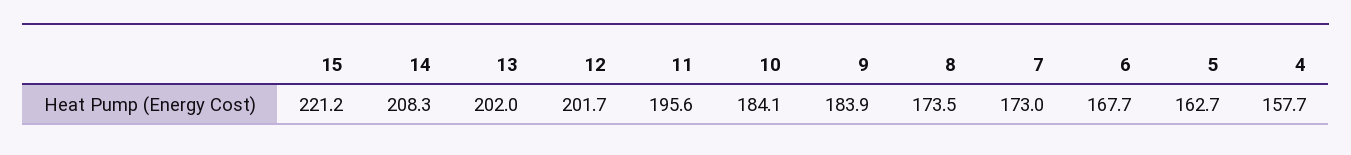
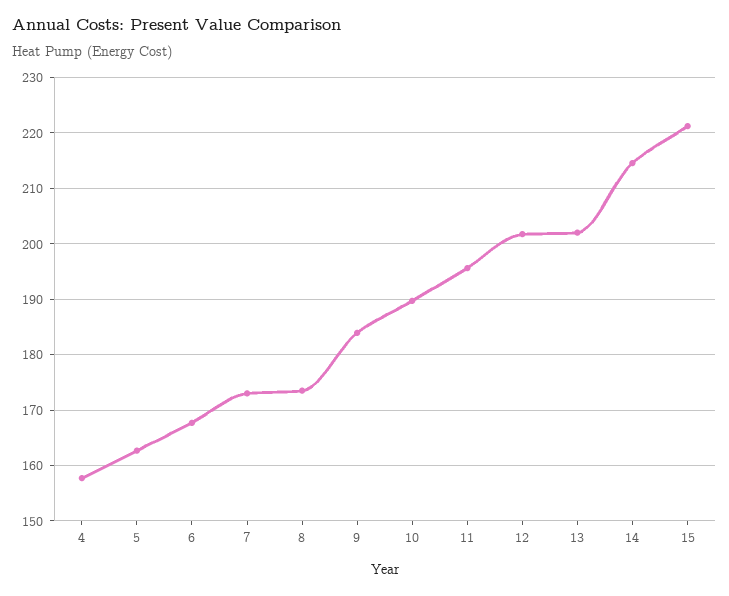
14: 208.3 -> 214
10: 184.1 -> 190

